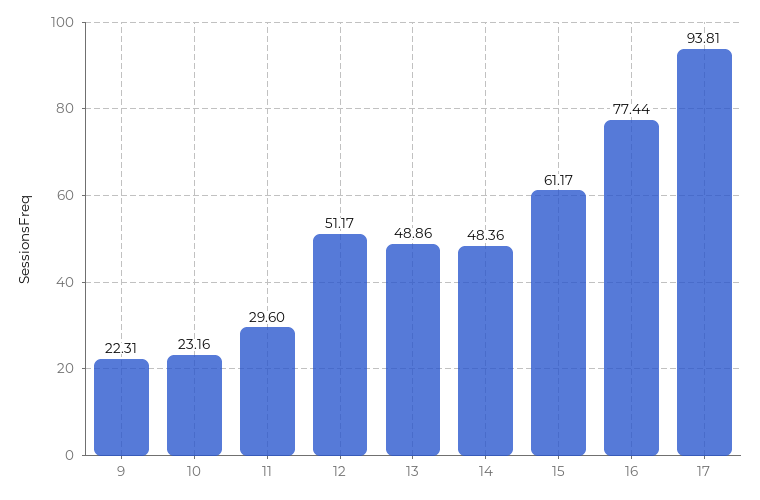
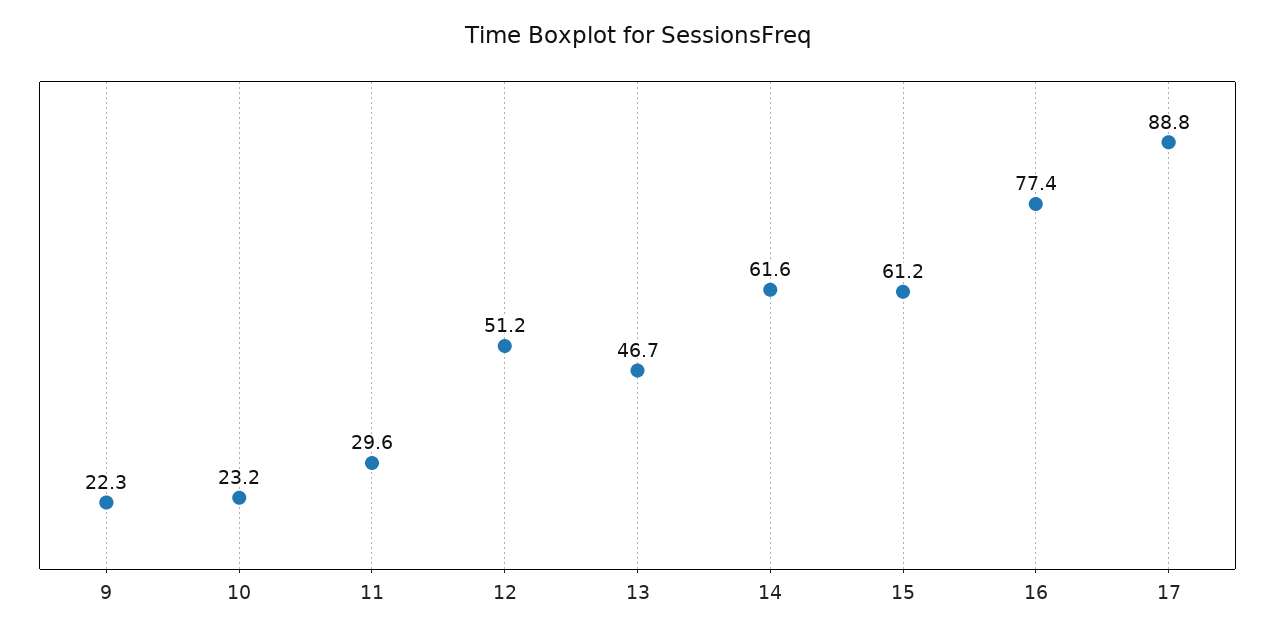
13: 48.86 -> 46.7
14: 48.36 -> 61.6
17: 93.81 -> 88.8

